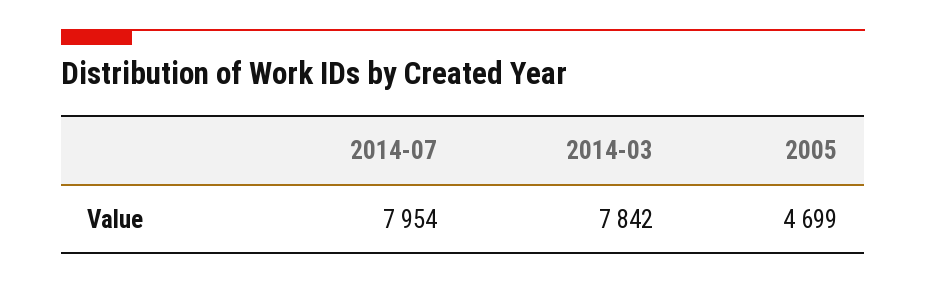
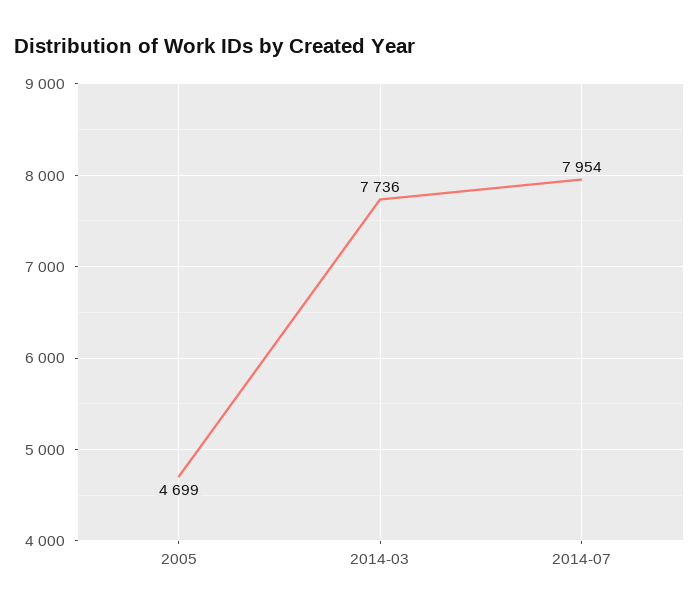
2014-03: 7842 -> 7736

